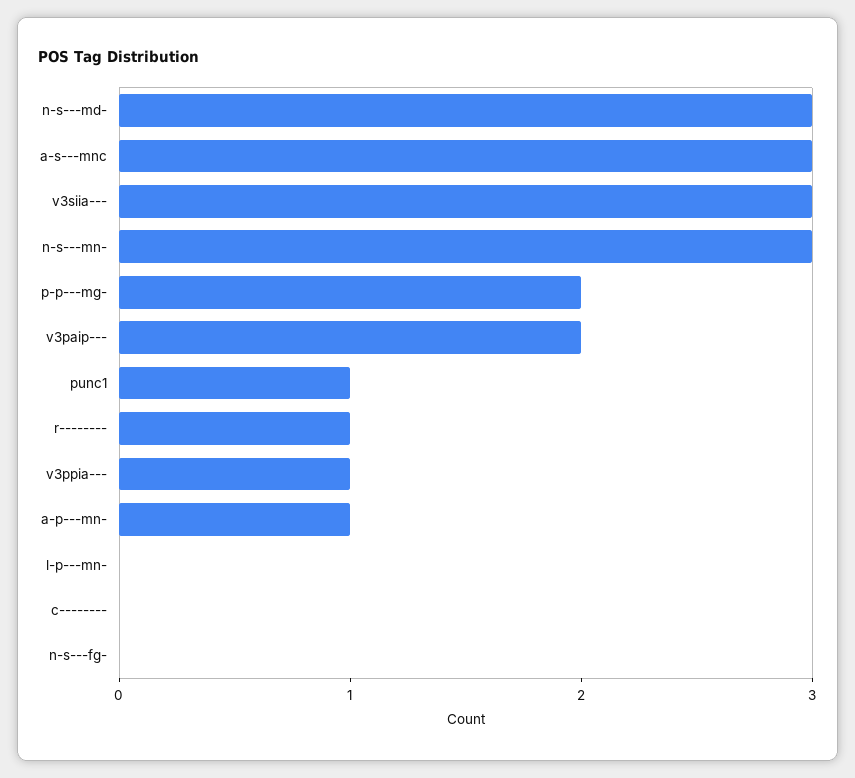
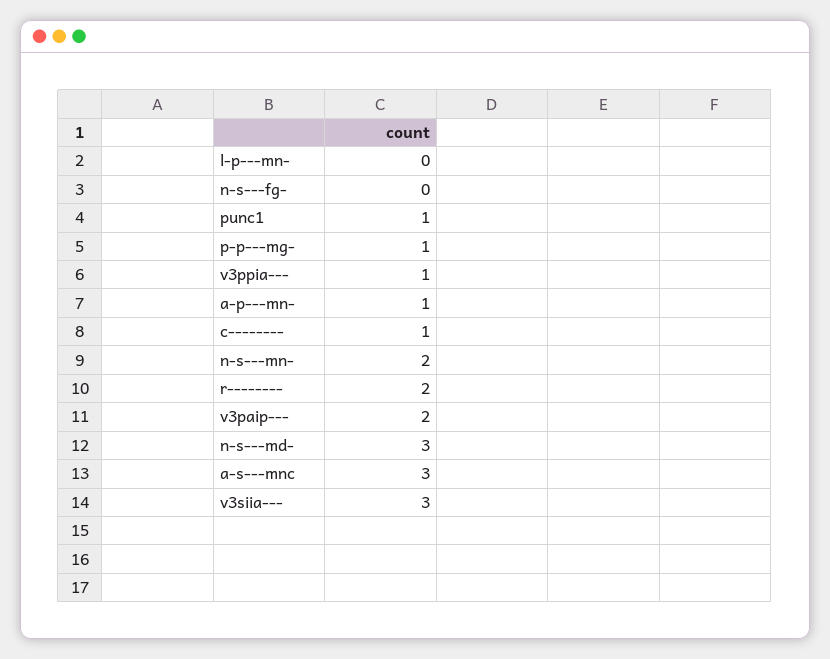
n-s---mn-: 3 -> 2
p-p---mg-: 2 -> 1
r--------: 1 -> 2
c--------: 0 -> 1

